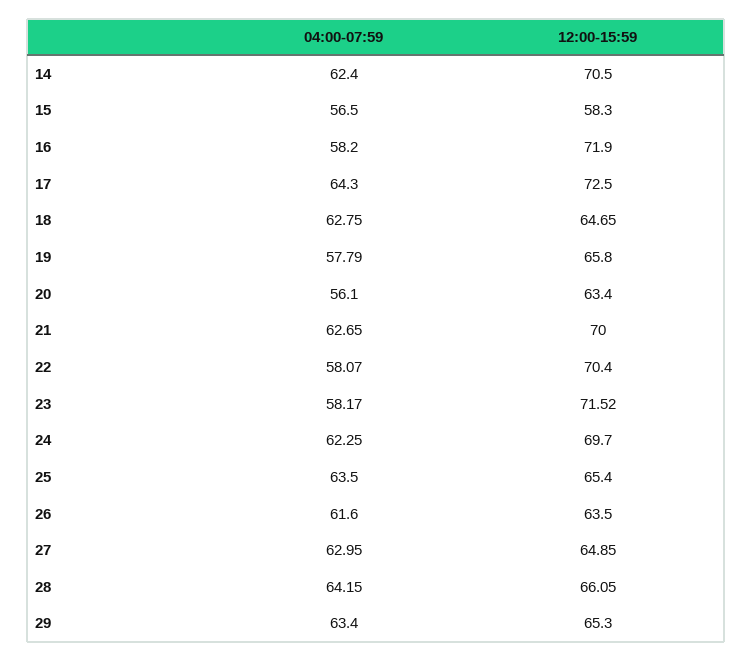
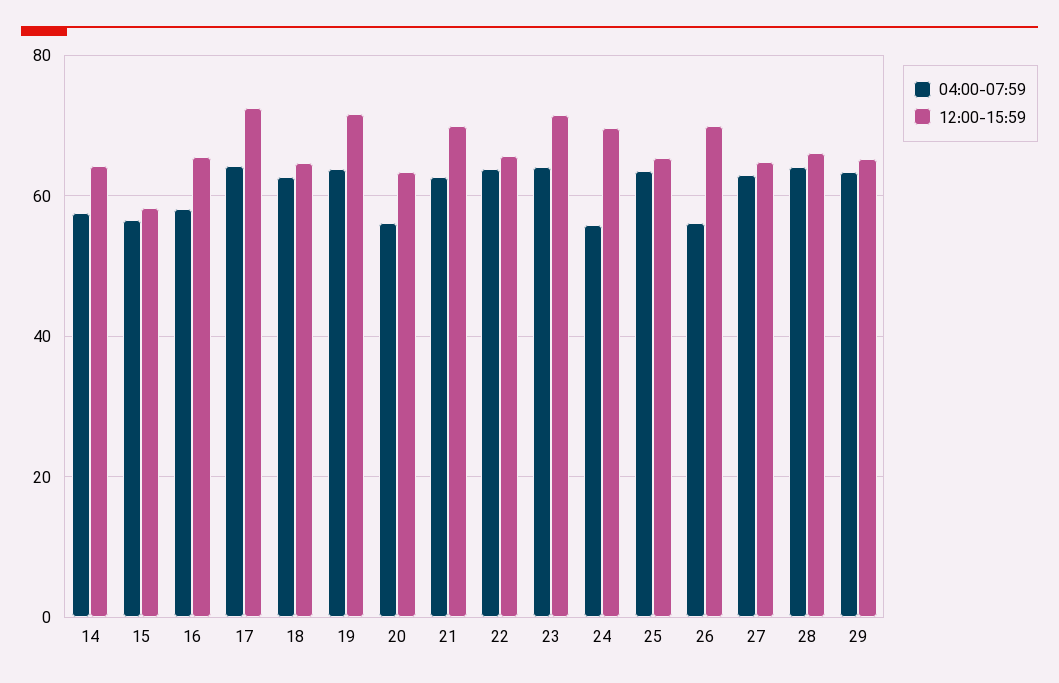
04:00-07:59, 14: 62.4 -> 58
12:00-15:59, 14: 70.5 -> 64
12:00-15:59, 16: 71.9 -> 66
04:00-07:59, 19: 57.79 -> 64
12:00-15:59, 19: 65.8 -> 72
04:00-07:59, 22: 58.07 -> 64
12:00-15:59, 22: 70.4 -> 66
04:00-07:59, 23: 58.17 -> 64
04:00-07:59, 24: 62.25 -> 56
04:00-07:59, 26: 61.6 -> 56
12:00-15:59, 26: 63.5 -> 70

